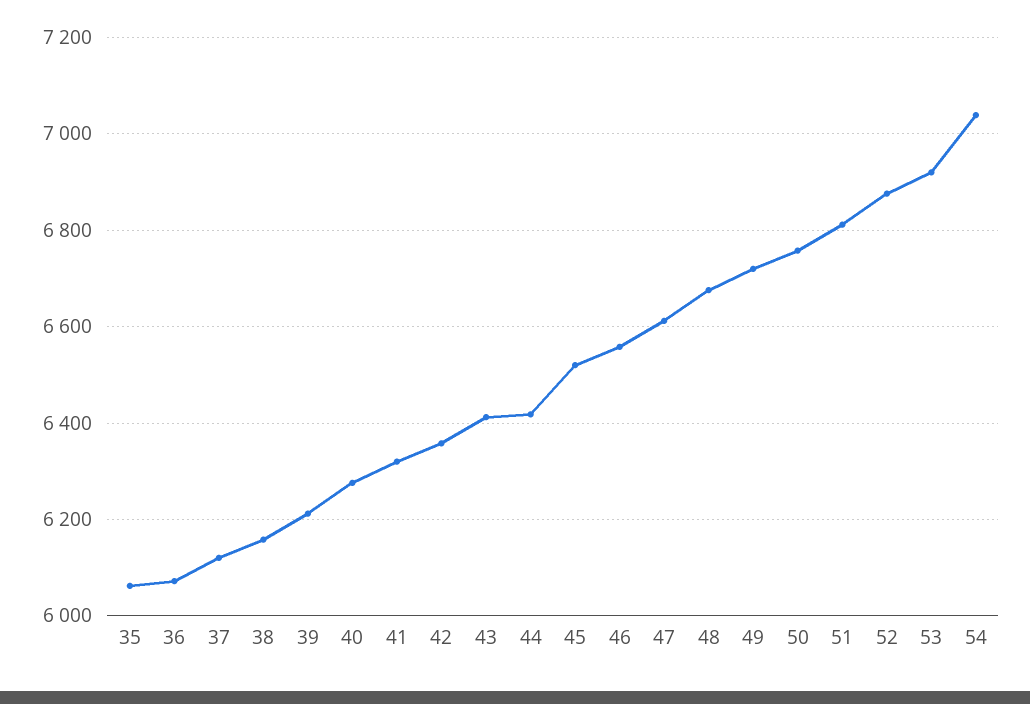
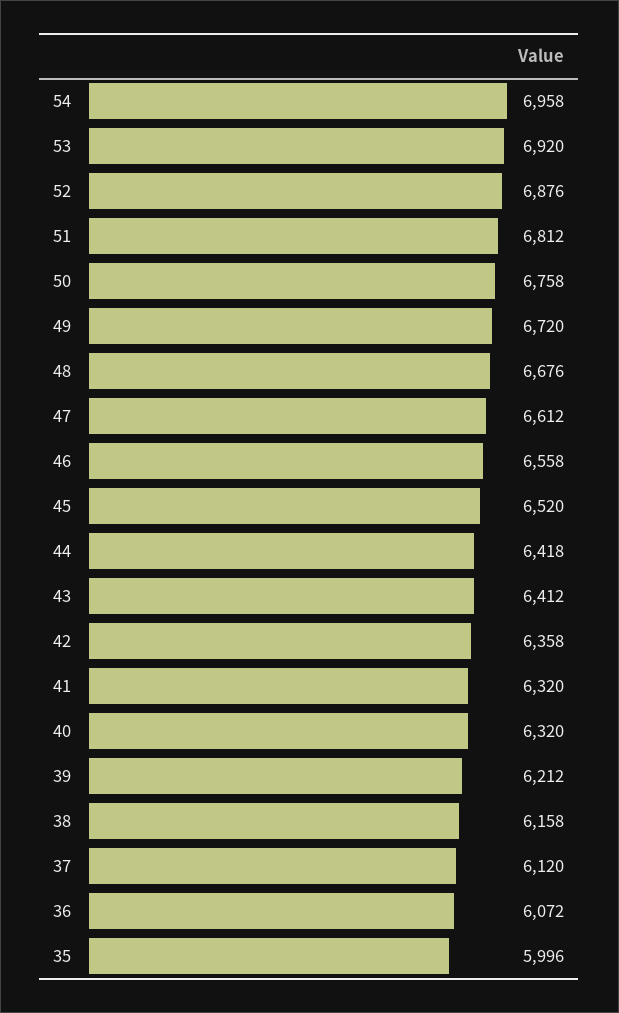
35: 6060 -> 5996
40: 6280 -> 6320
54: 7040 -> 6958

